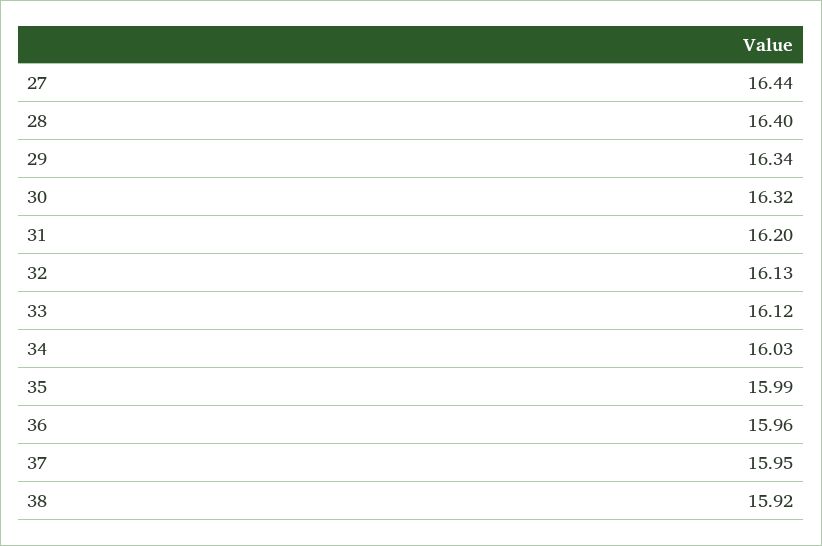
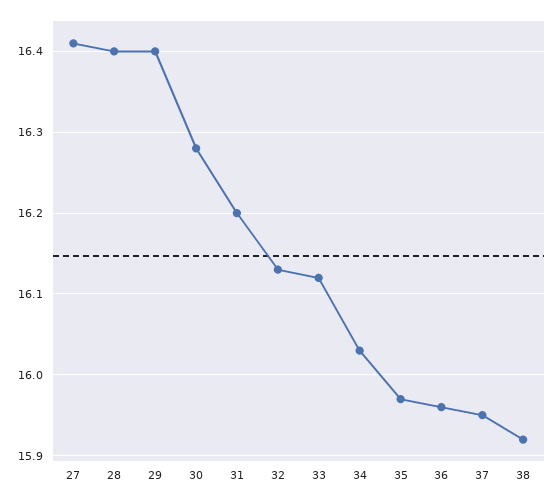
27: 16.44 -> 16.41
29: 16.34 -> 16.4
30: 16.32 -> 16.28
35: 15.99 -> 15.97

